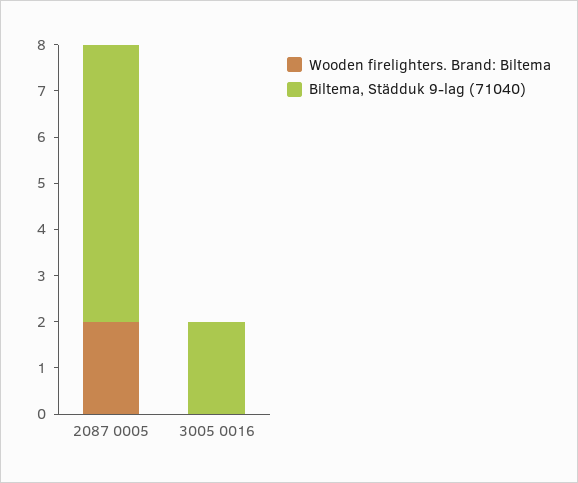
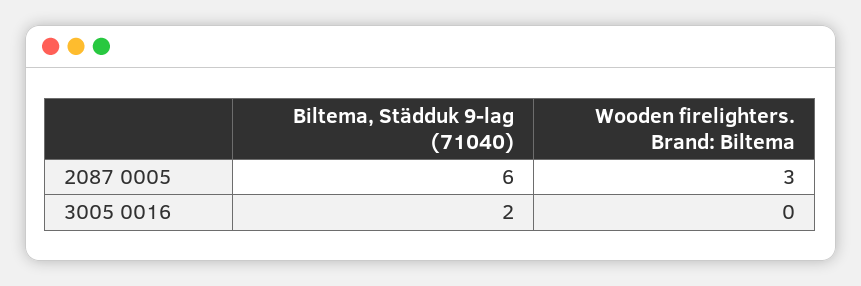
Wooden firelighters. Brand: Biltema, 2087 0005: 2 -> 3

